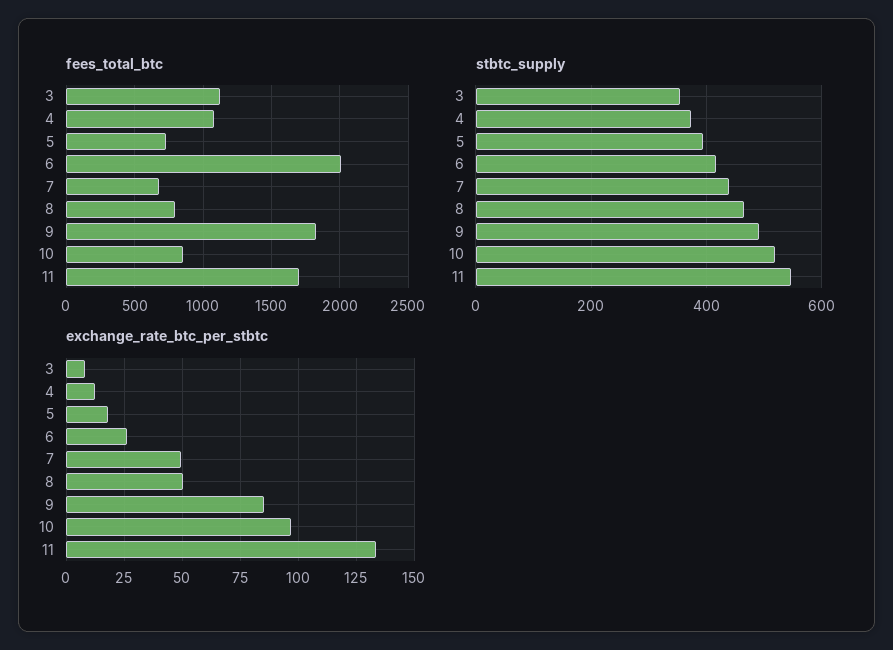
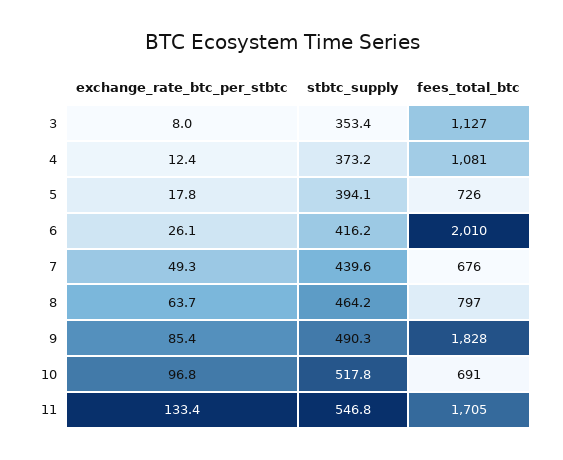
fees_total_btc, 10: 850 -> 691
exchange_rate_btc_per_stbtc, 8: 50 -> 63.7

